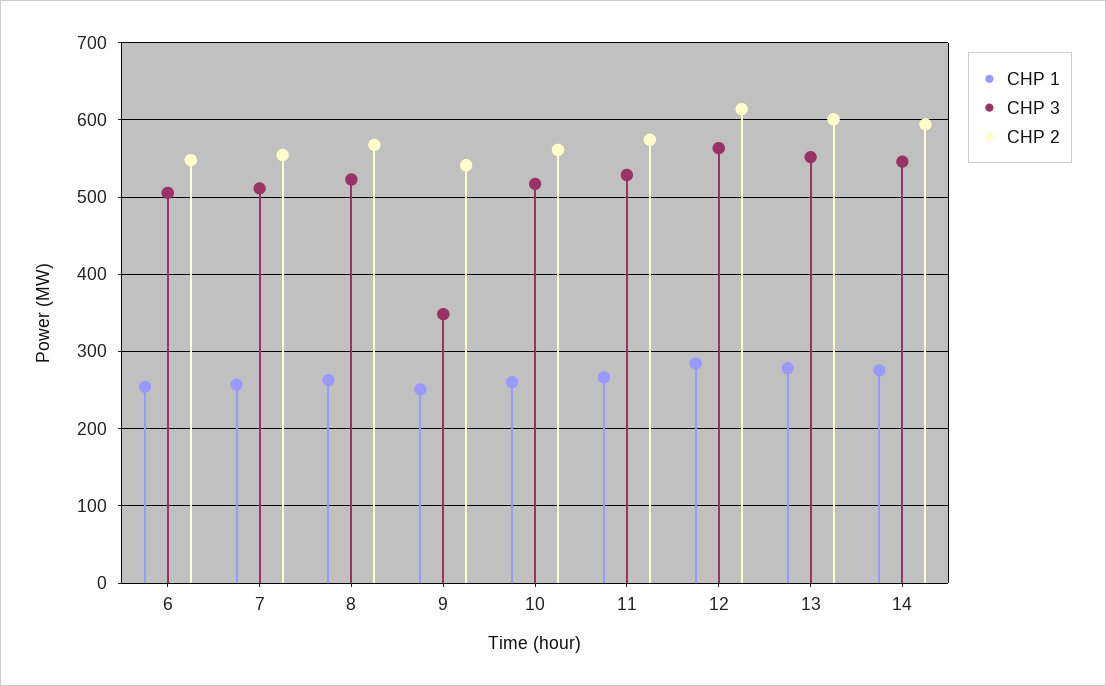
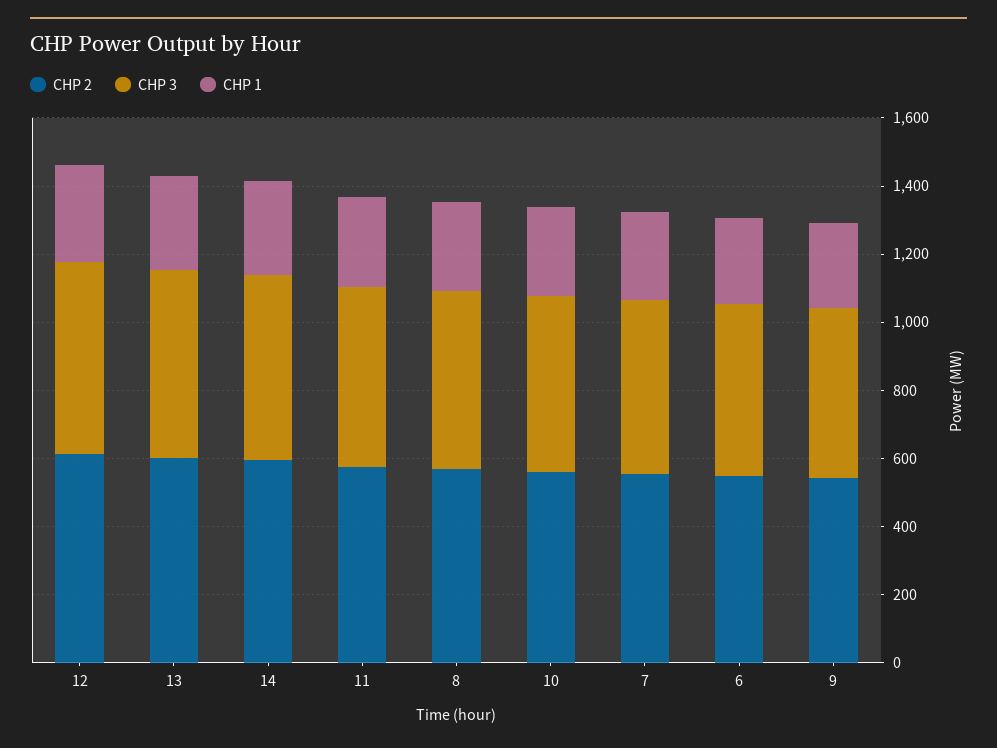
CHP 3, 9: 350 -> 500

